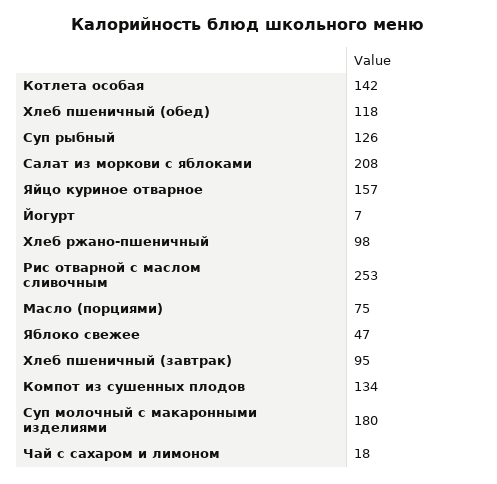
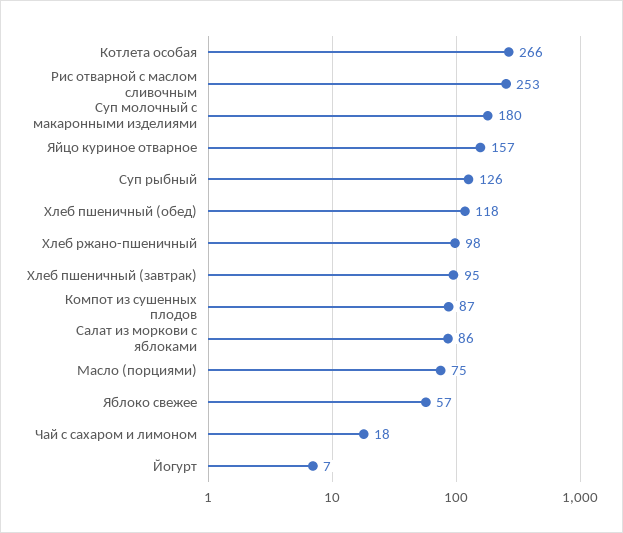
Котлета особая: 142 -> 266
Салат из моркови с яблоками: 208 -> 86
Яблоко свежее: 47 -> 57
Компот из сушенных плодов: 134 -> 87

